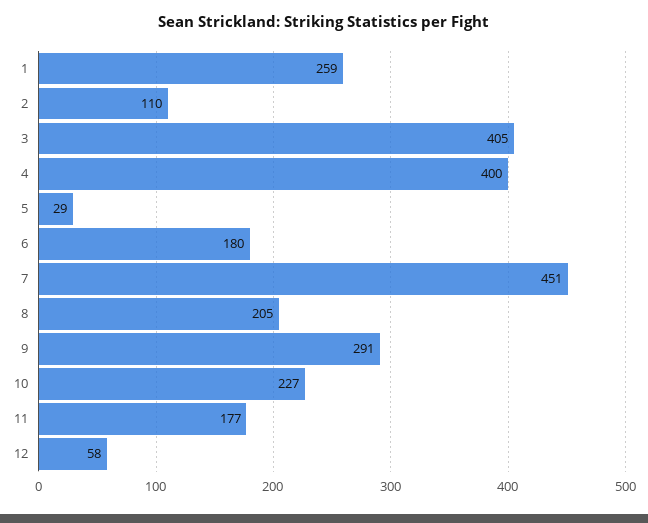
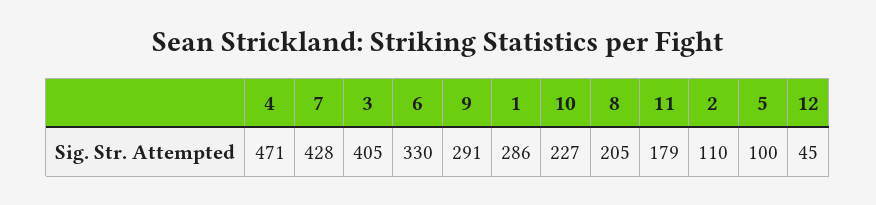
1: 259 -> 286
4: 400 -> 471
5: 29 -> 100
6: 180 -> 330
7: 451 -> 428
11: 177 -> 179
12: 58 -> 45

